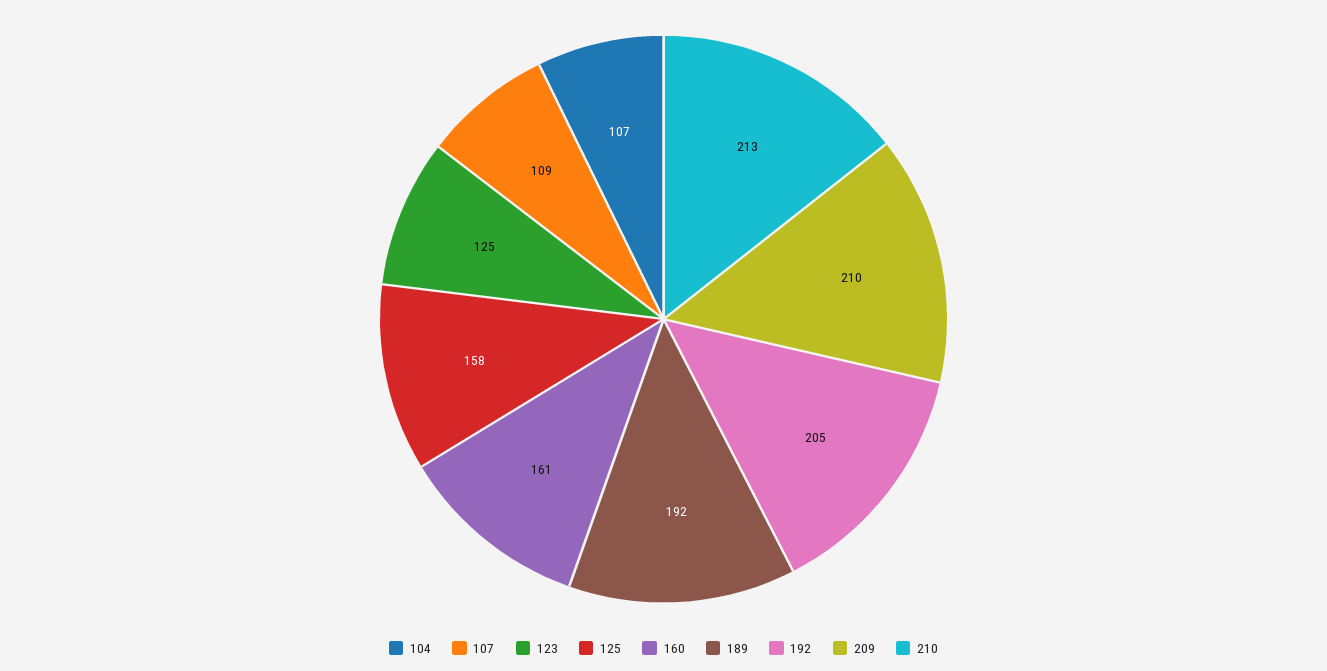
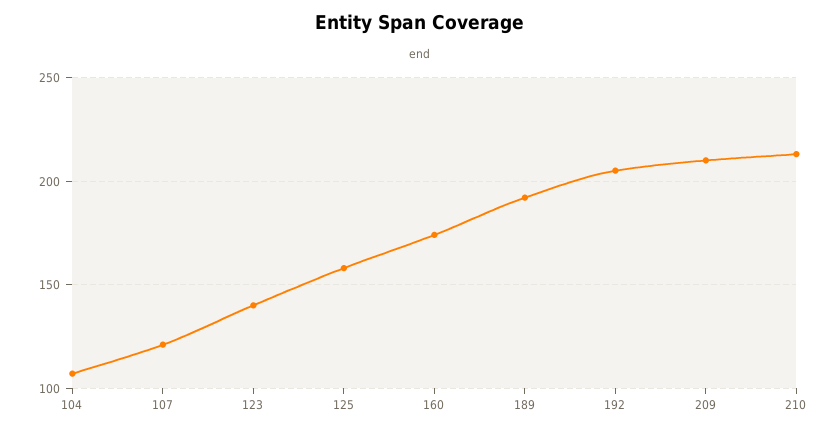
107: 109 -> 120
123: 125 -> 140
160: 161 -> 175

